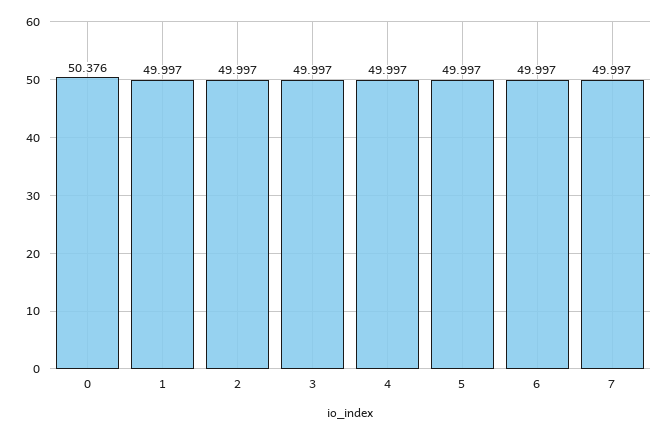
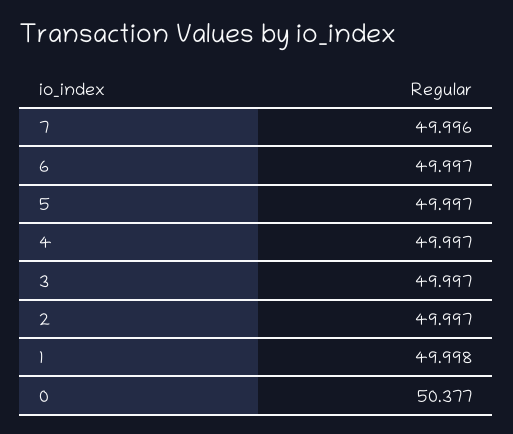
0: 50.376 -> 50.377
1: 49.997 -> 49.998
7: 49.997 -> 49.996

